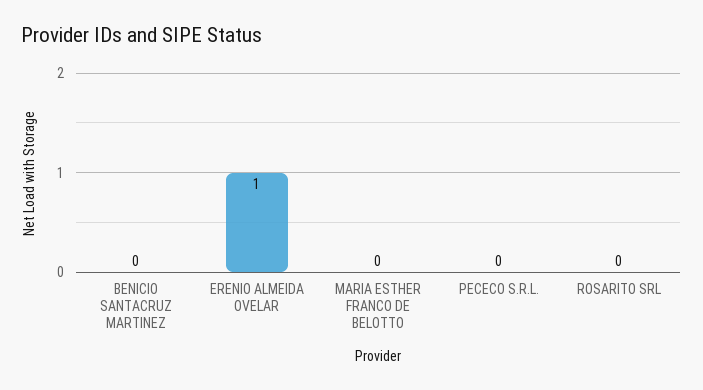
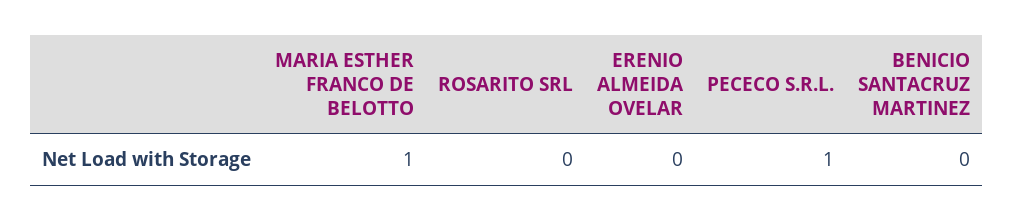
ERENIO ALMEIDA OVELAR: 1 -> 0
MARIA ESTHER FRANCO DE BELOTTO: 0 -> 1
PECECO S.R.L.: 0 -> 1

